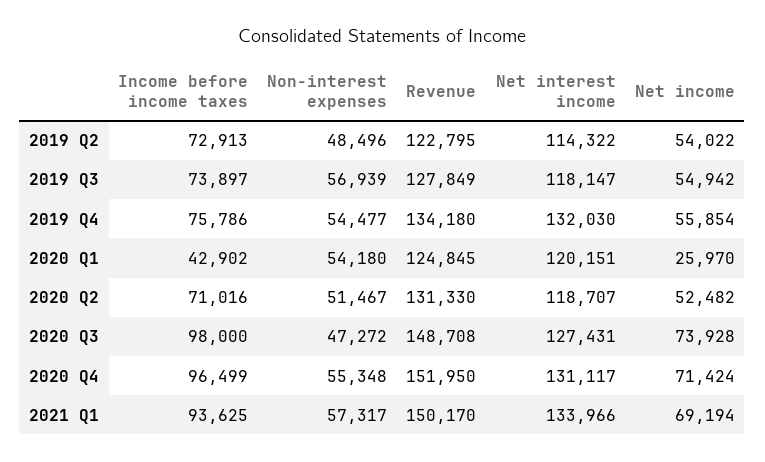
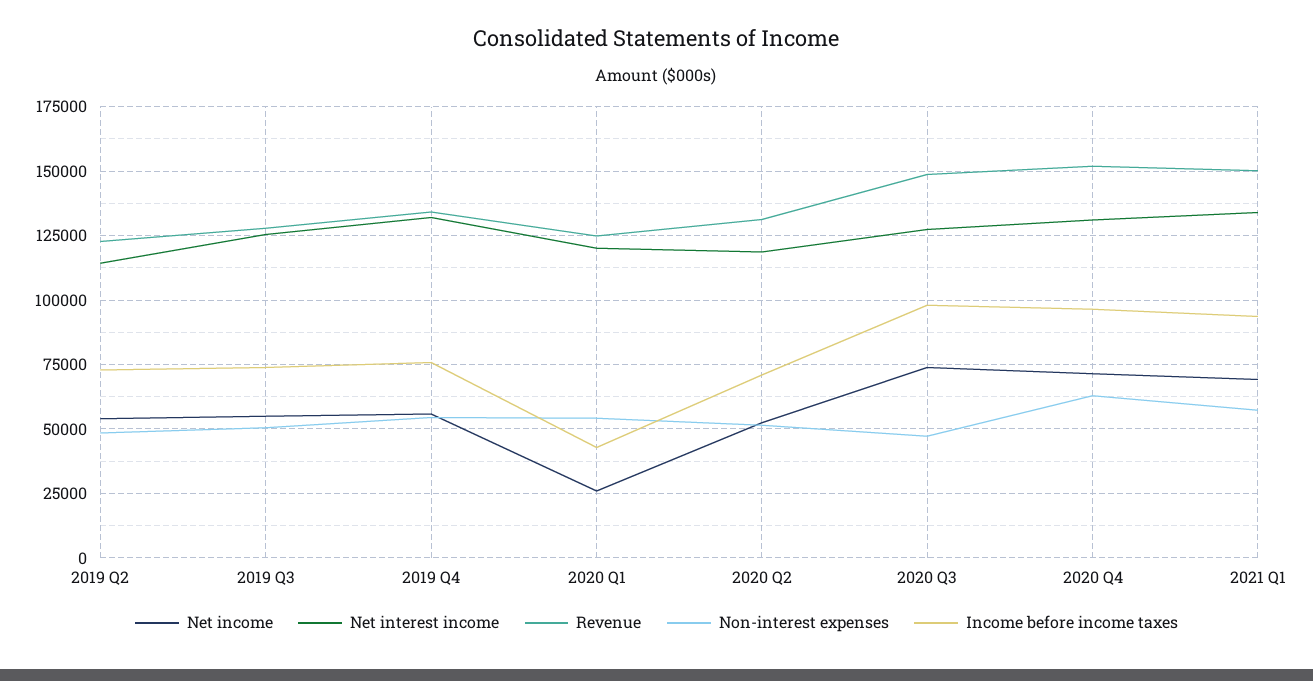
Non-interest expenses, 2019 Q3: 56939 -> 50000
Net interest income, 2019 Q3: 118147 -> 125000
Non-interest expenses, 2020 Q4: 55348 -> 62500

